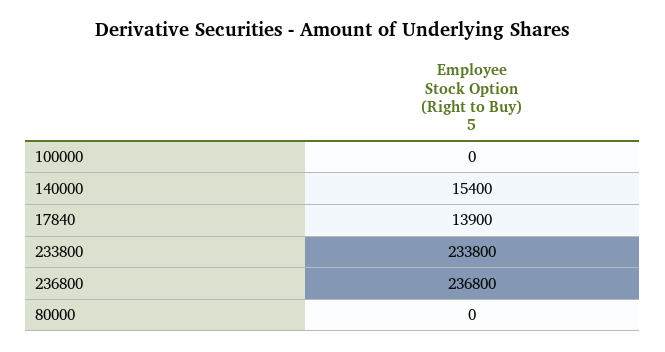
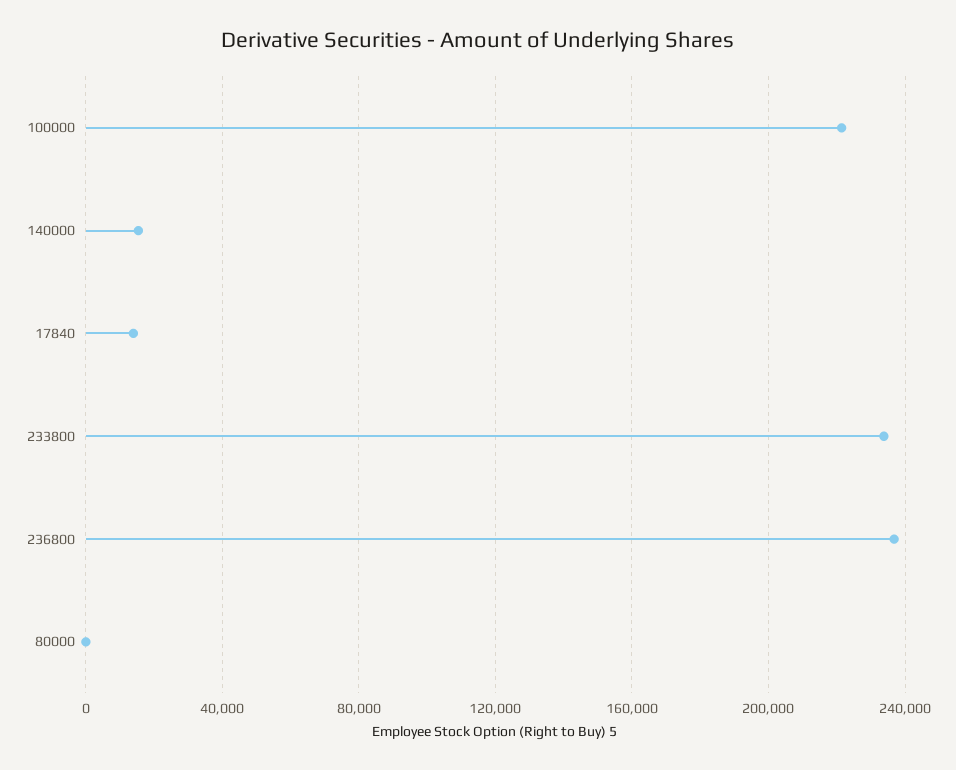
100000: 0 -> 220000

